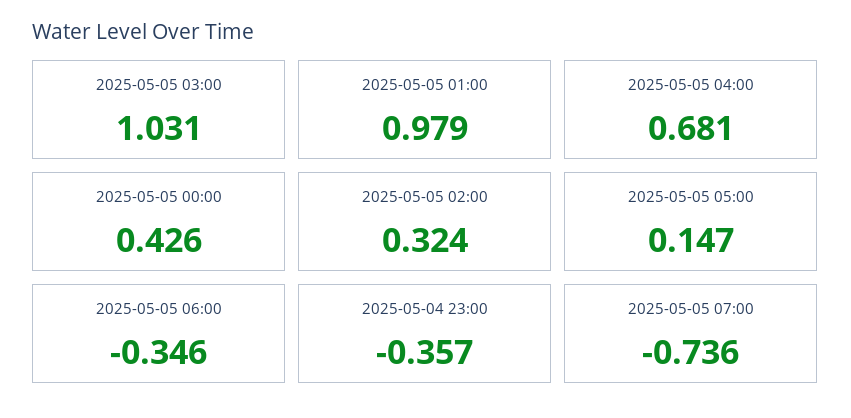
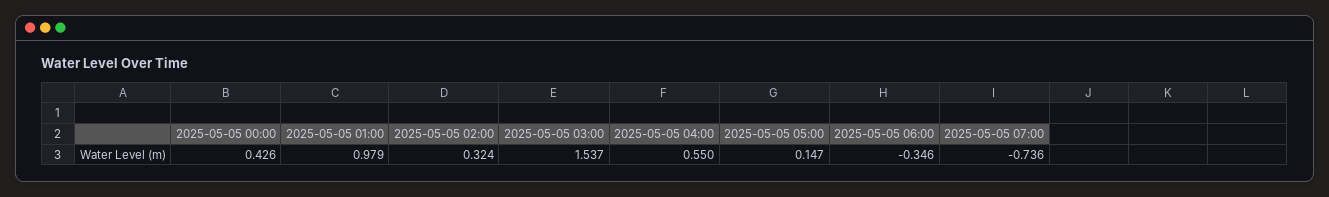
2025-05-05 03:00: 1.031 -> 1.537
2025-05-05 04:00: 0.681 -> 0.55
2025-05-04 23:00: -0.357 -> none

